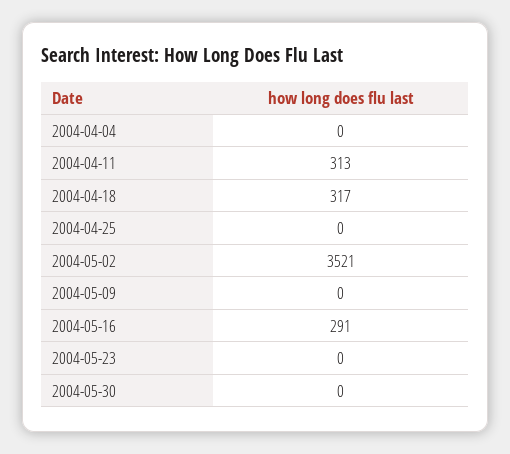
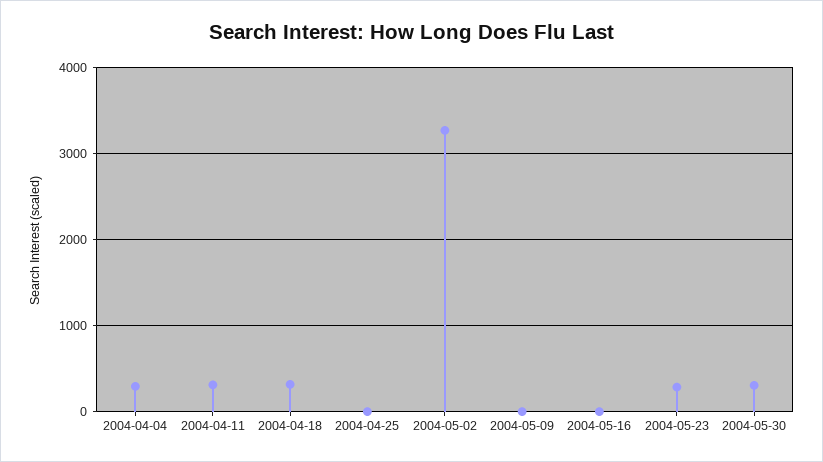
2004-04-04: 0 -> 300
2004-05-02: 3521 -> 3300
2004-05-16: 291 -> 0
2004-05-23: 0 -> 300
2004-05-30: 0 -> 300

